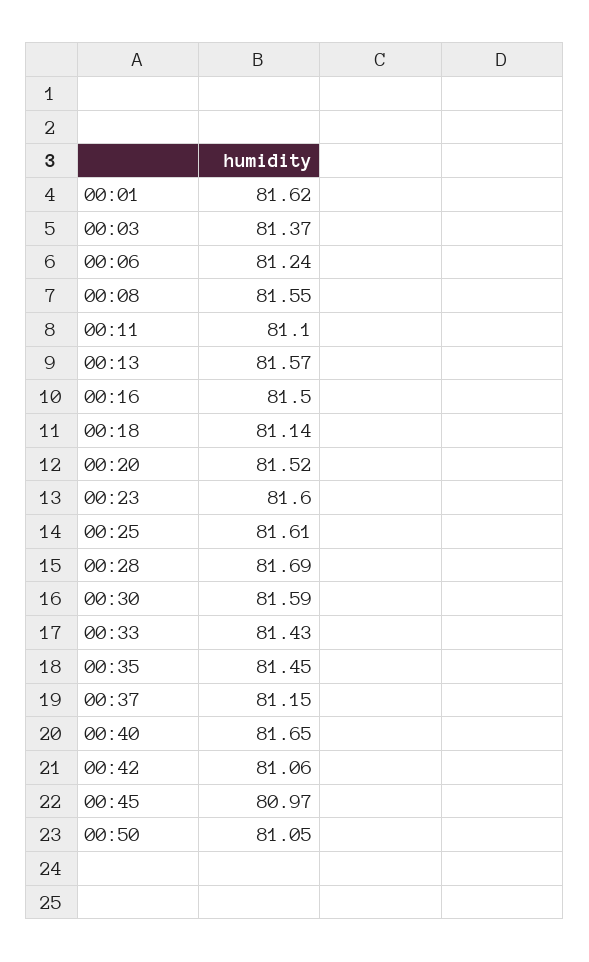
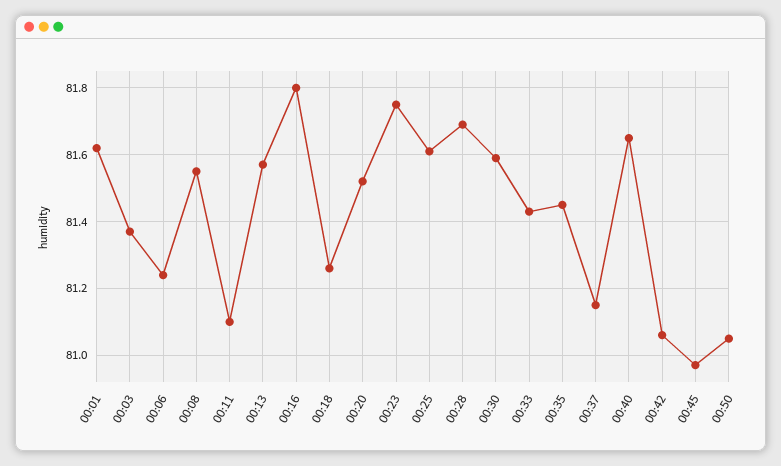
00:16: 81.5 -> 81.8
00:18: 81.14 -> 81.25
00:23: 81.6 -> 81.75

